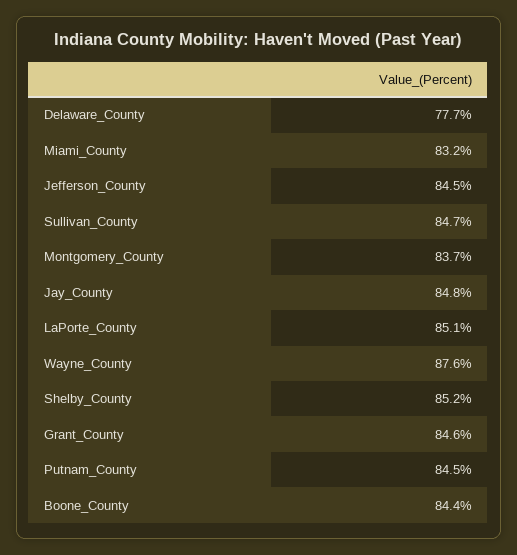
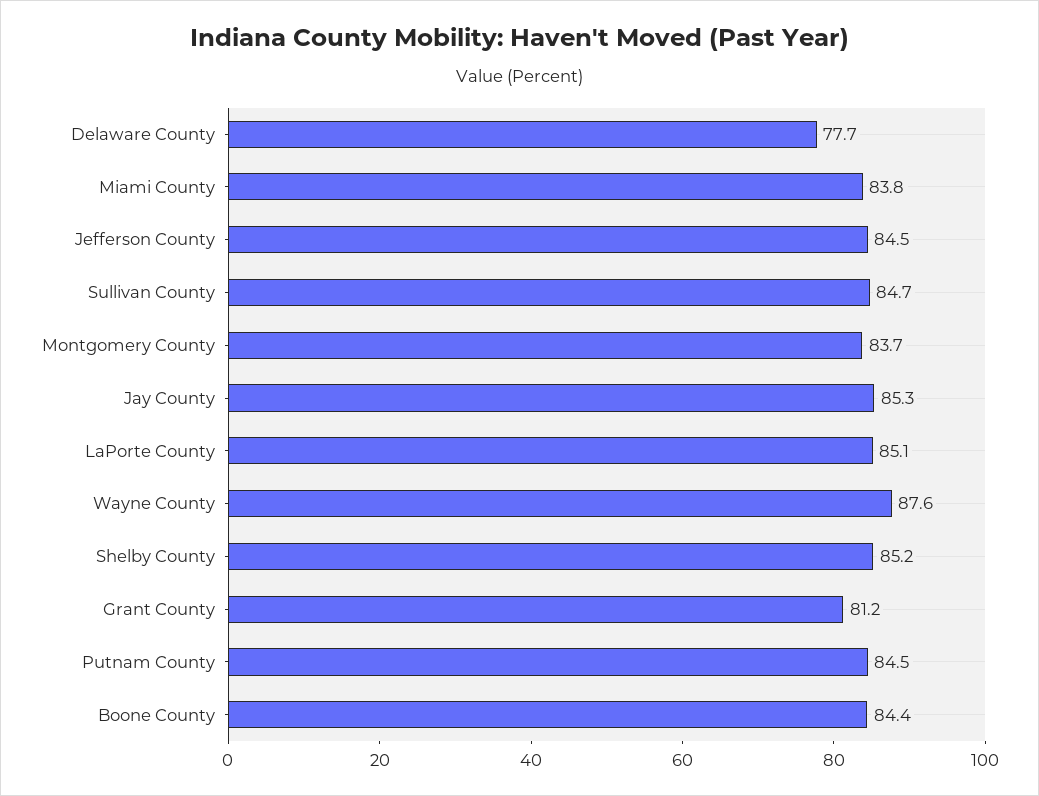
Miami_County: 83.2 -> 83.8
Jay_County: 84.8 -> 85.3
Grant_County: 84.6 -> 81.2

